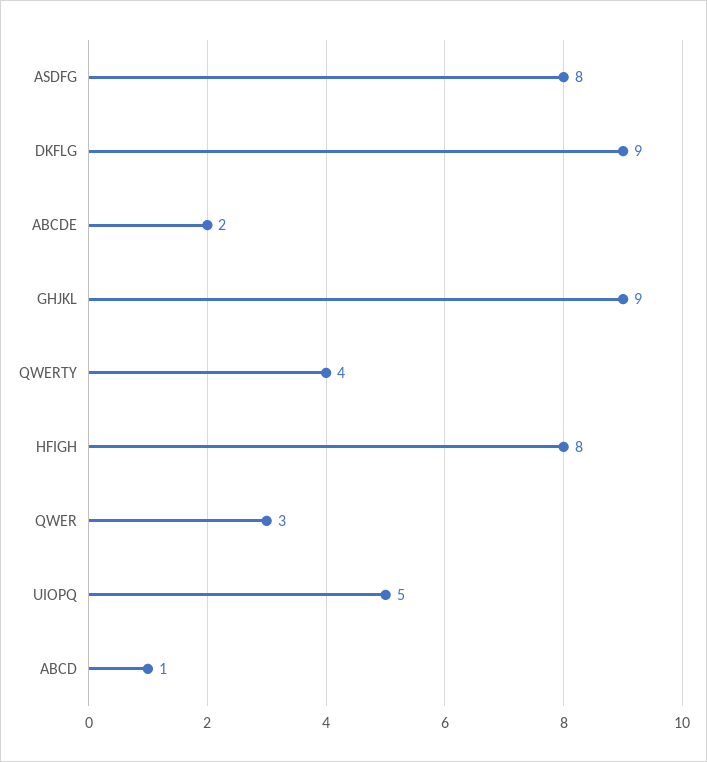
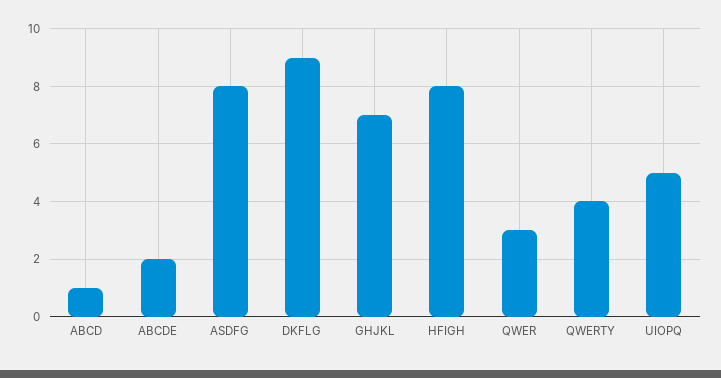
GHJKL: 9 -> 7

